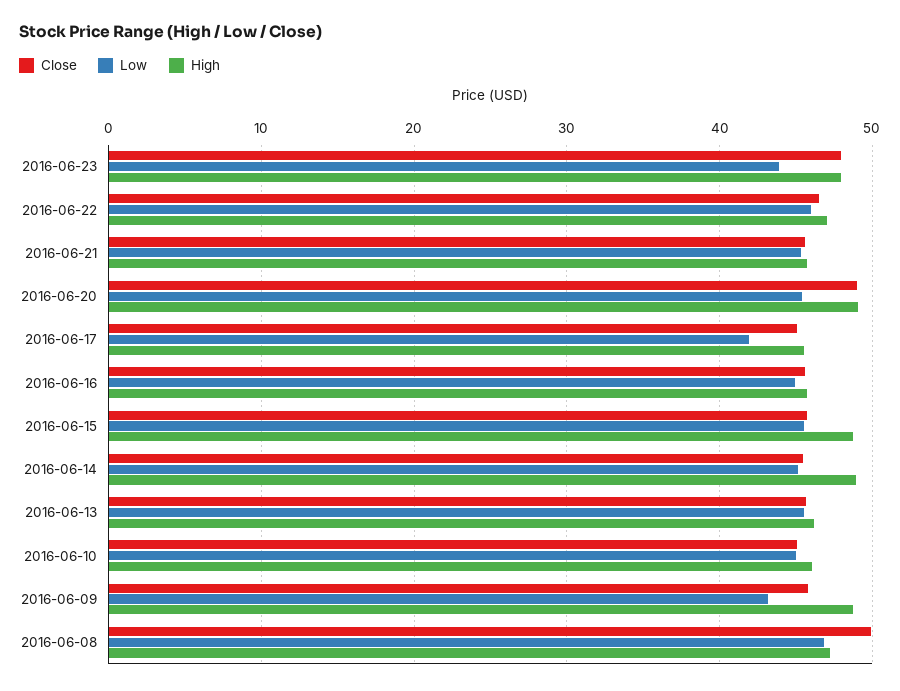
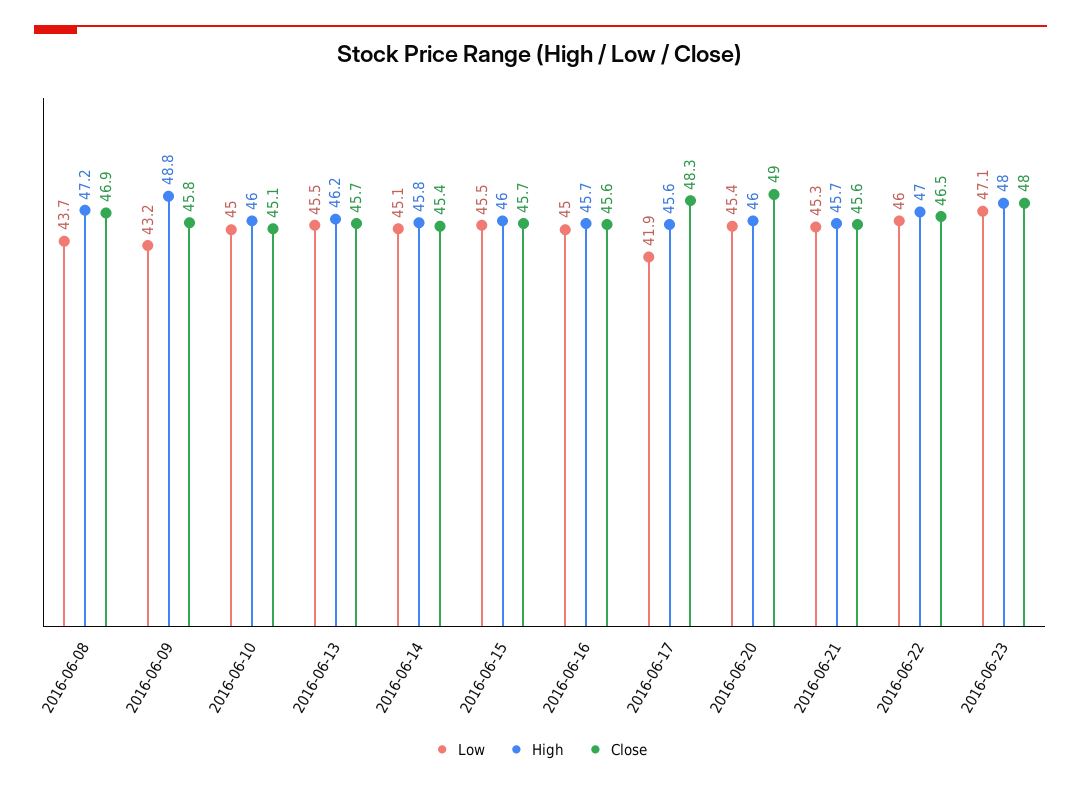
Low, 2016-06-23: 44 -> 47.1
High, 2016-06-20: 49 -> 46
Close, 2016-06-17: 45 -> 48.3
High, 2016-06-15: 49 -> 46
High, 2016-06-14: 49 -> 45.8
Close, 2016-06-08: 50 -> 46.9
Low, 2016-06-08: 47 -> 43.7

